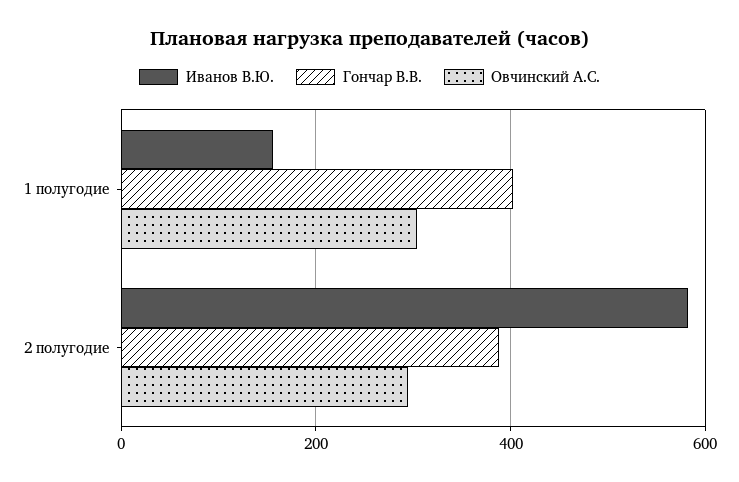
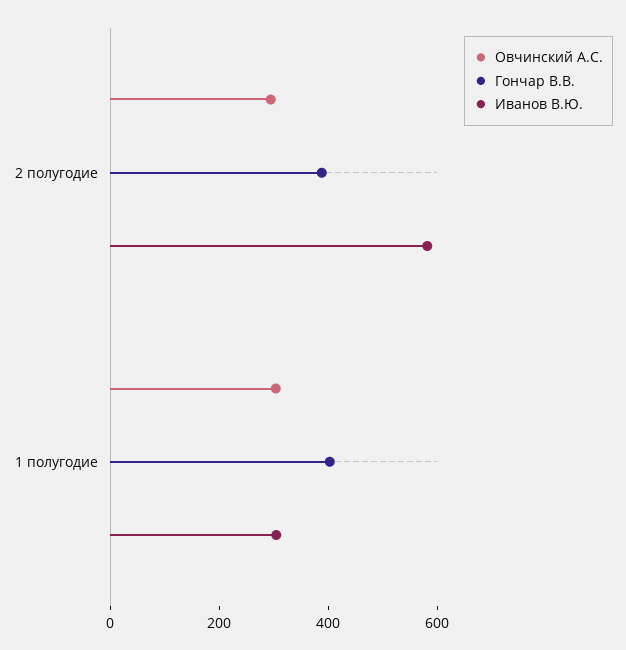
Иванов В.Ю., 1 полугодие: 160 -> 300

